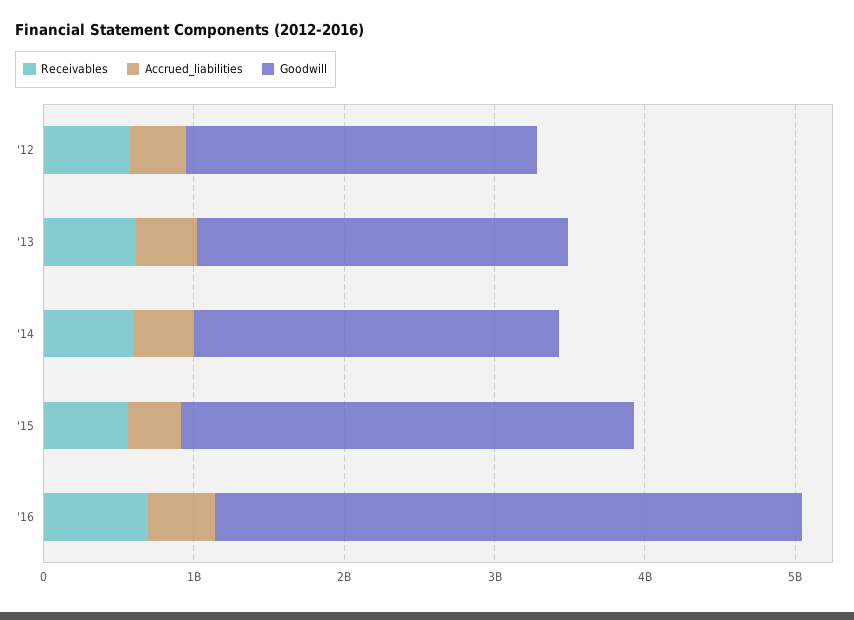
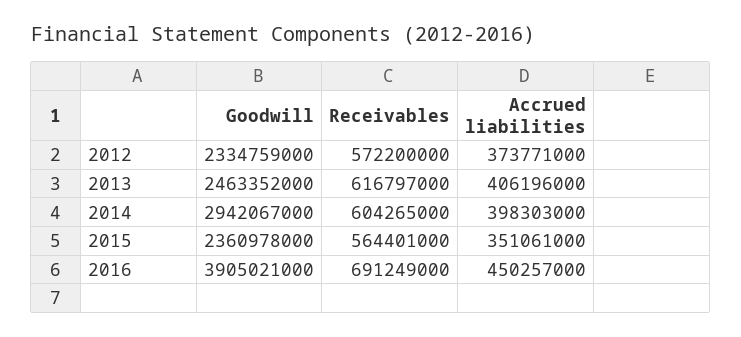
Goodwill, '14: 2400000000 -> 2942067000
Goodwill, '15: 3000000000 -> 2360978000

